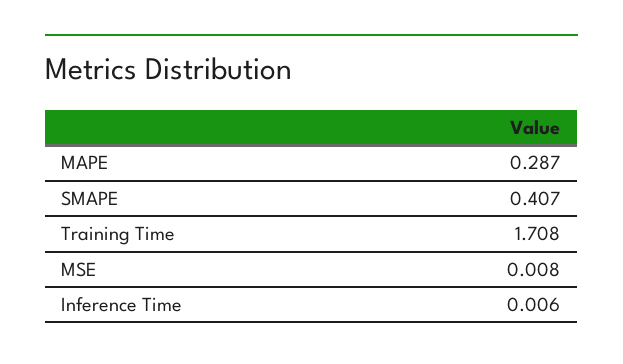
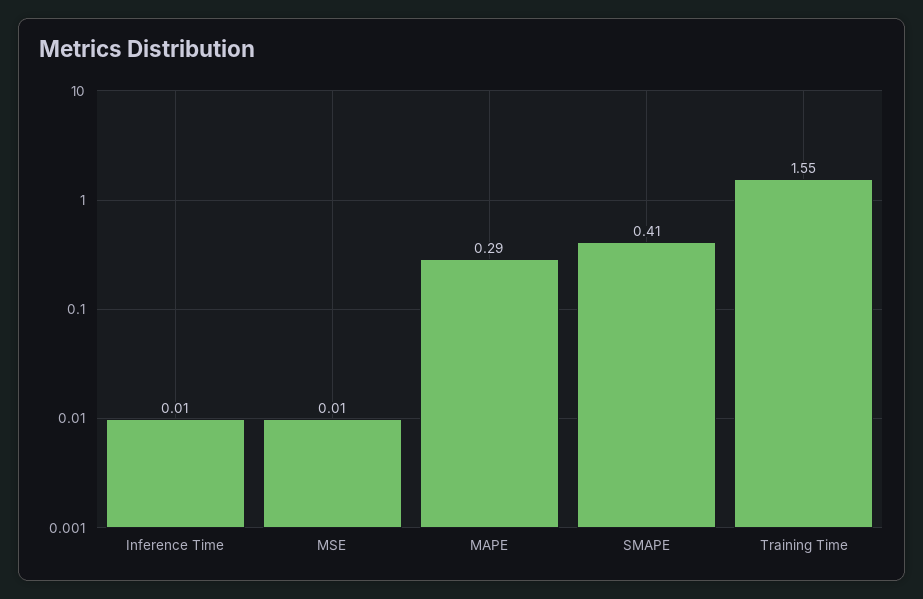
Training Time: 1.708 -> 1.55

